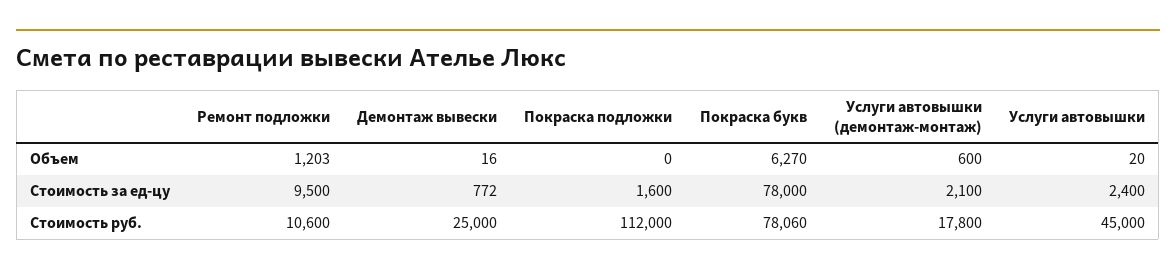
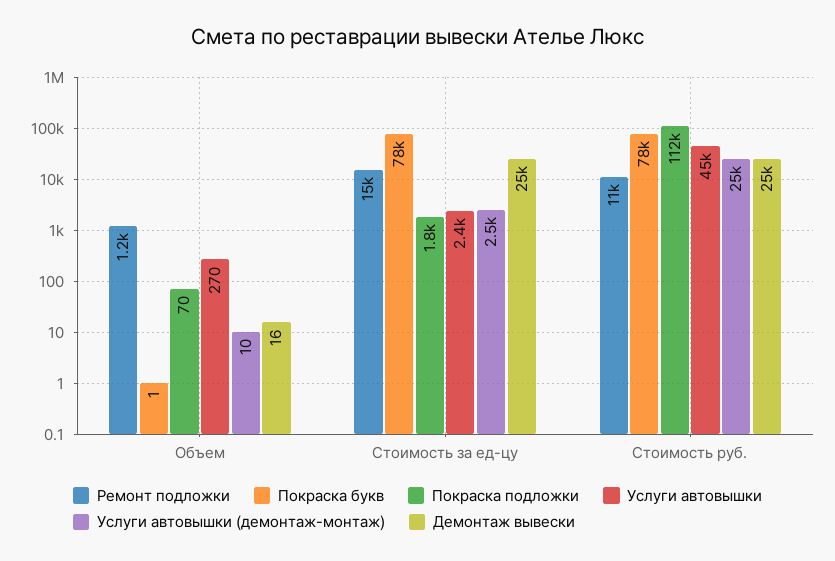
Покраска подложки, Объем: 0 -> 70
Покраска букв, Объем: 6270 -> 1
Услуги автовышки (демонтаж-монтаж), Объем: 600 -> 10
Услуги автовышки, Объем: 20 -> 270
Ремонт подложки, Стоимость за ед-цу: 9500 -> 15000
Демонтаж вывески, Стоимость за ед-цу: 772 -> 25000
Покраска подложки, Стоимость за ед-цу: 1600 -> 1800
Услуги автовышки (демонтаж-монтаж), Стоимость за ед-цу: 2100 -> 2500
Покраска букв, Стоимость руб.: 78060 -> 78000
Услуги автовышки (демонтаж-монтаж), Стоимость руб.: 17800 -> 25000

